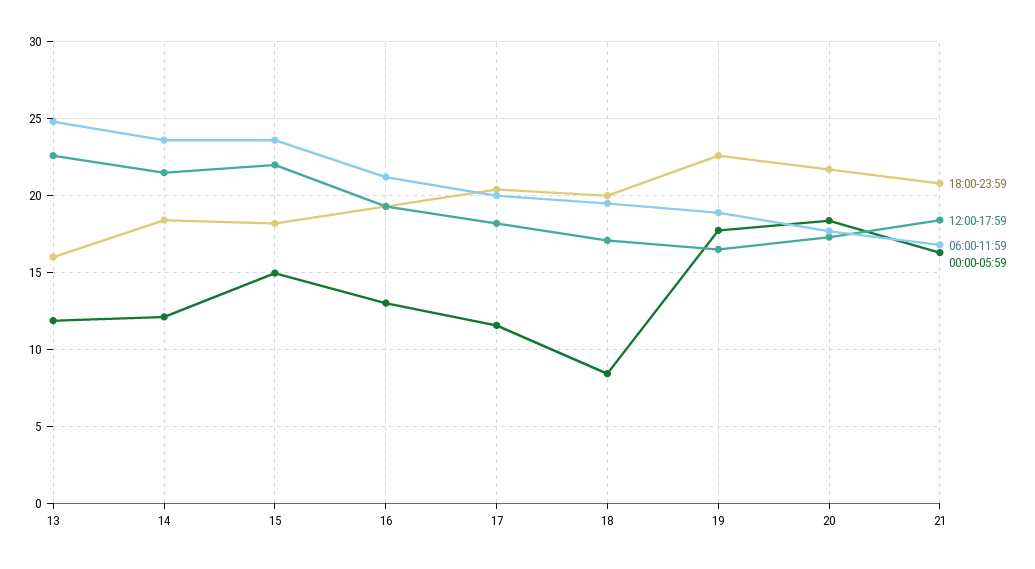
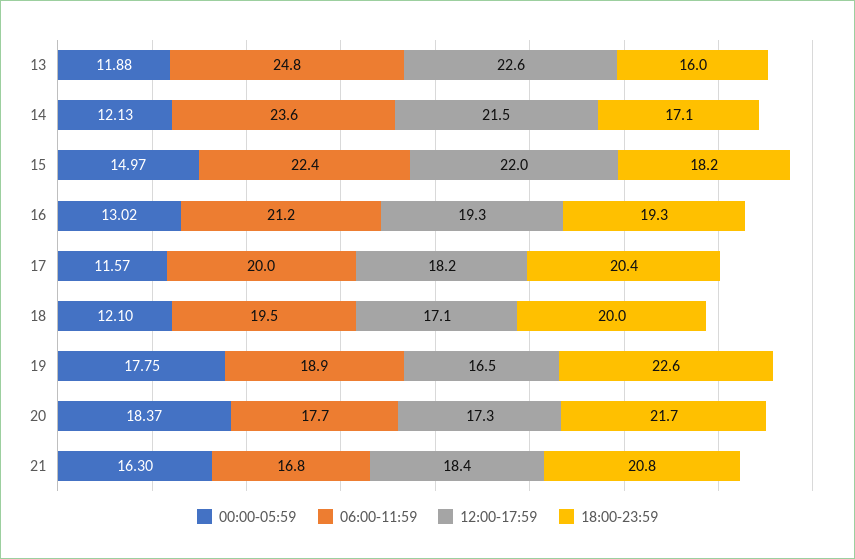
18:00-23:59, 14: 18.5 -> 17.1
06:00-11:59, 15: 23.5 -> 22.4
00:00-05:59, 18: 8.5 -> 12.1

